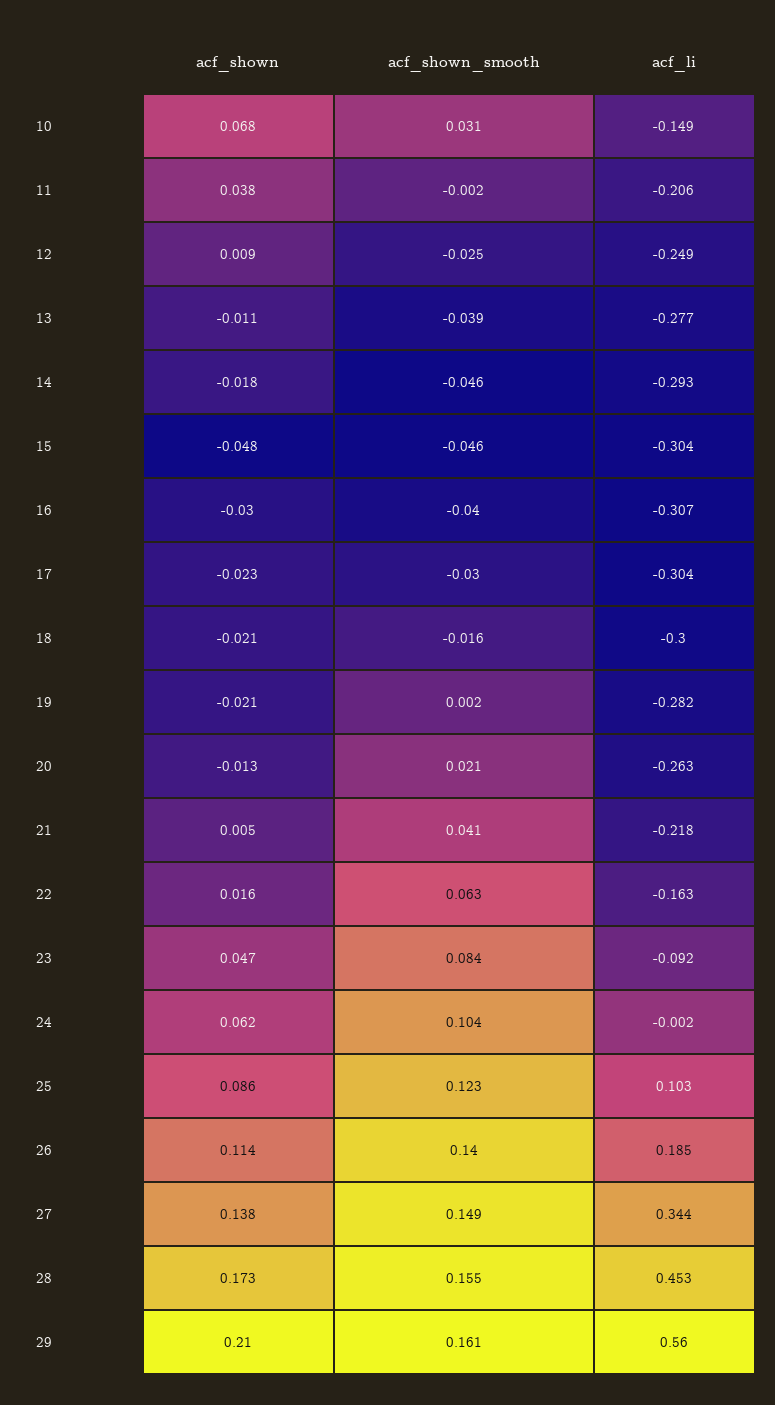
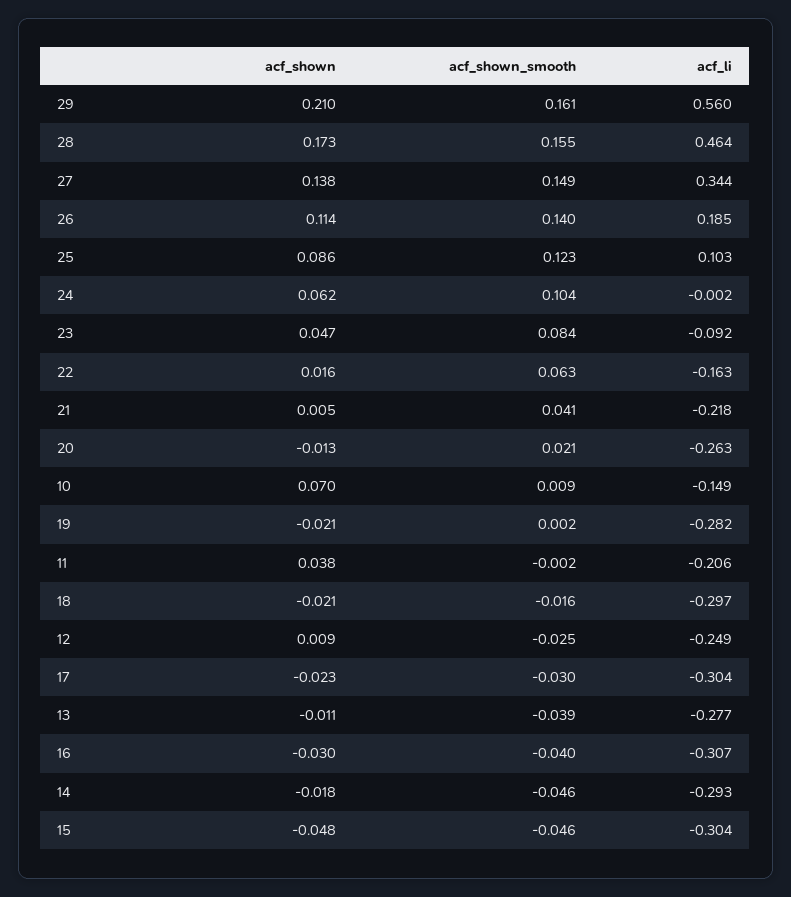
acf_shown, 10: 0.068 -> 0.07
acf_shown_smooth, 10: 0.031 -> 0.009
acf_li, 18: -0.3 -> -0.297
acf_li, 28: 0.453 -> 0.464

